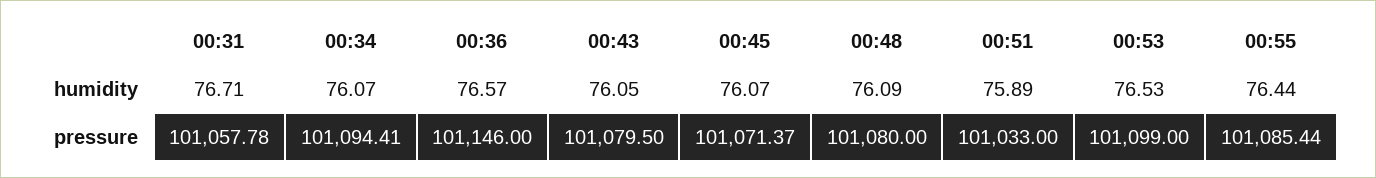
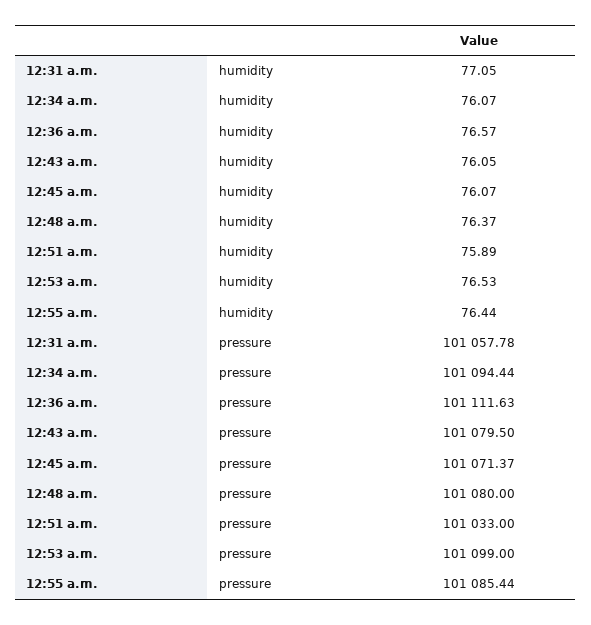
00:31, humidity: 76.71 -> 77.05
00:48, humidity: 76.09 -> 76.37
00:34, pressure: 101094.41 -> 101094.44
00:36, pressure: 101146 -> 101111.63

